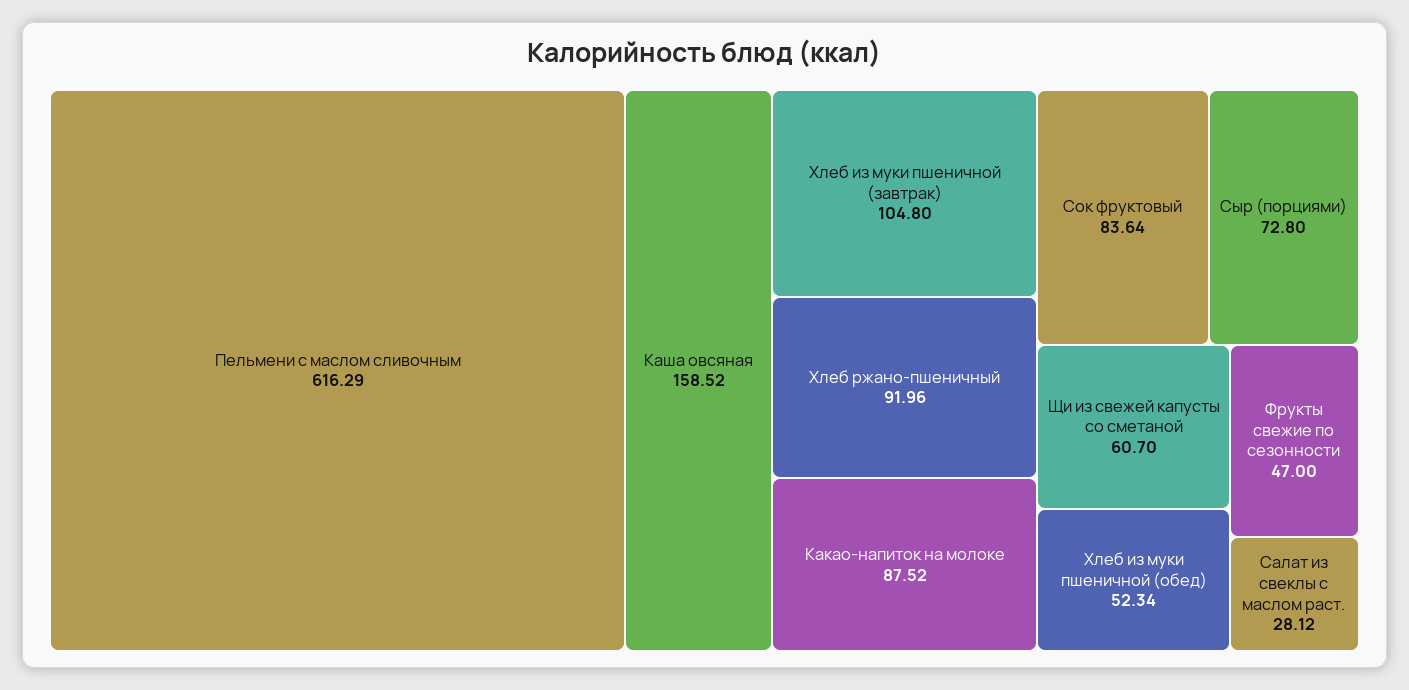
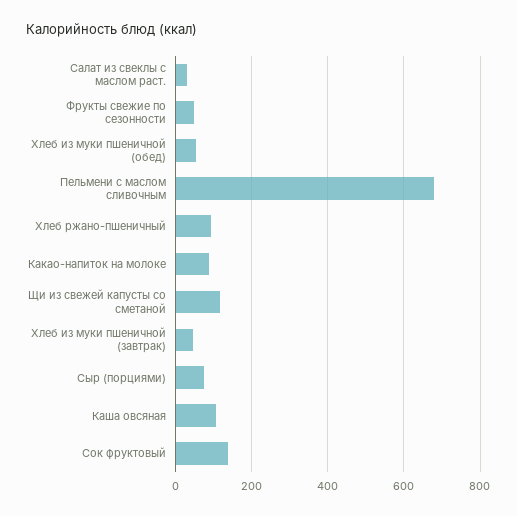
Пельмени с маслом сливочным: 616.29 -> 680
Каша овсяная: 158.52 -> 100
Хлеб из муки пшеничной (завтрак): 104.8 -> 40
Сок фруктовый: 83.64 -> 140
Щи из свежей капусты со сметаной: 60.7 -> 120

